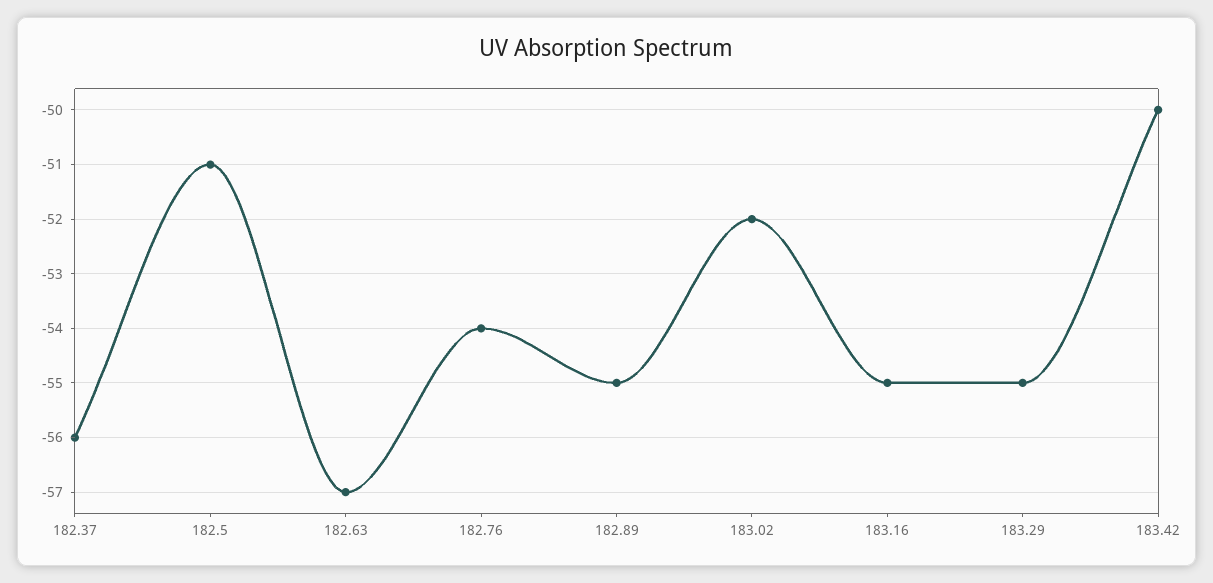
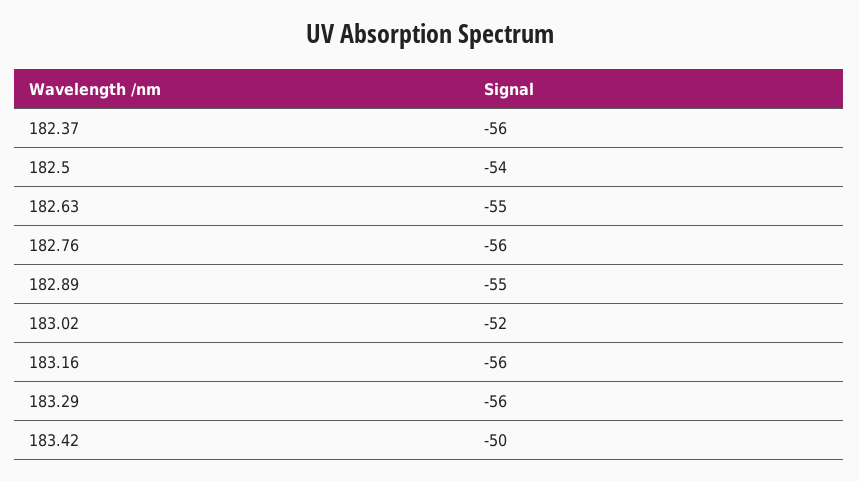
182.5: -51 -> -54
182.63: -57 -> -55
182.76: -54 -> -56
183.16: -55 -> -56
183.29: -55 -> -56

